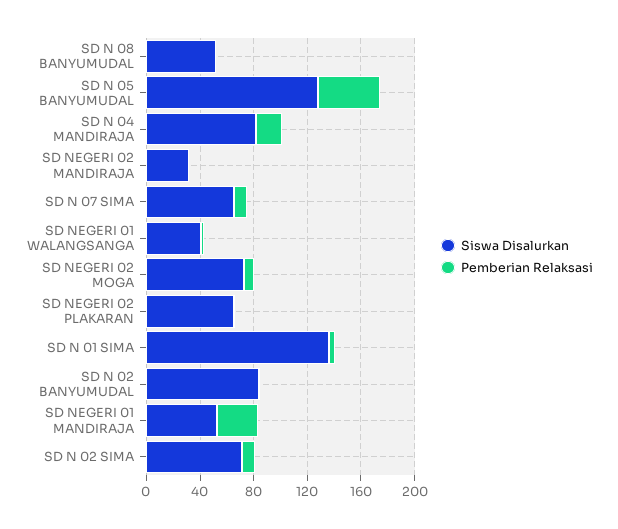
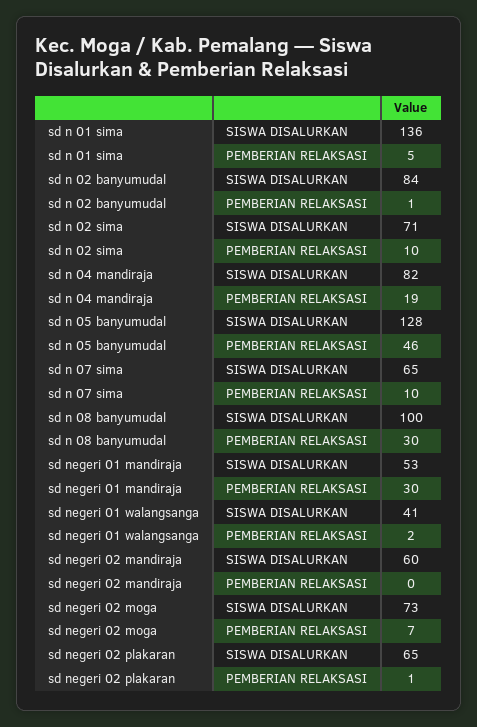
Siswa Disalurkan, SD N 08 BANYUMUDAL: 50 -> 100
Pemberian Relaksasi, SD N 08 BANYUMUDAL: 0 -> 30
Siswa Disalurkan, SD NEGERI 02 MANDIRAJA: 30 -> 60

